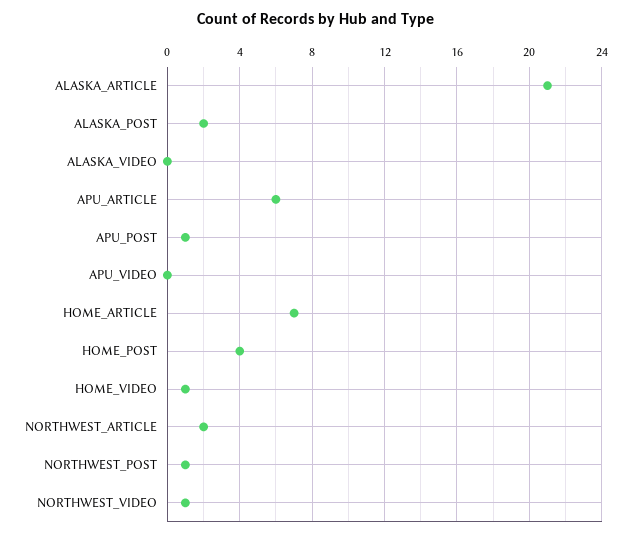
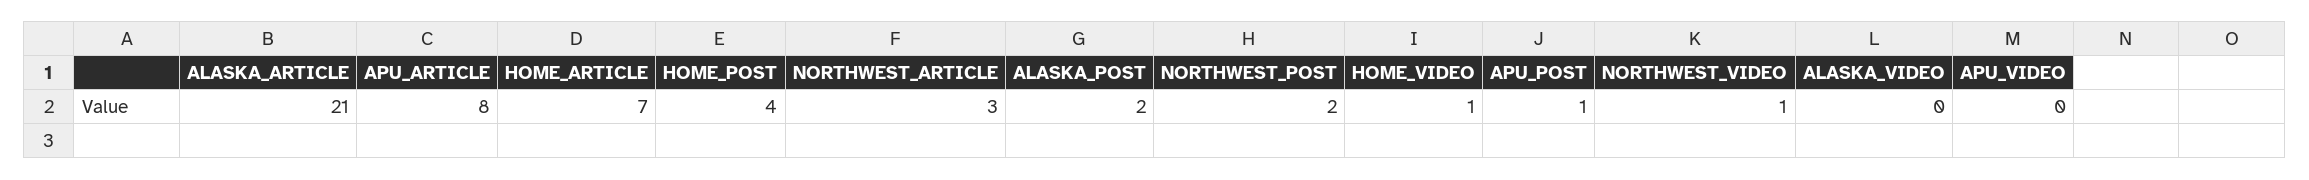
APU_ARTICLE: 6 -> 8
NORTHWEST_ARTICLE: 2 -> 3
NORTHWEST_POST: 1 -> 2

